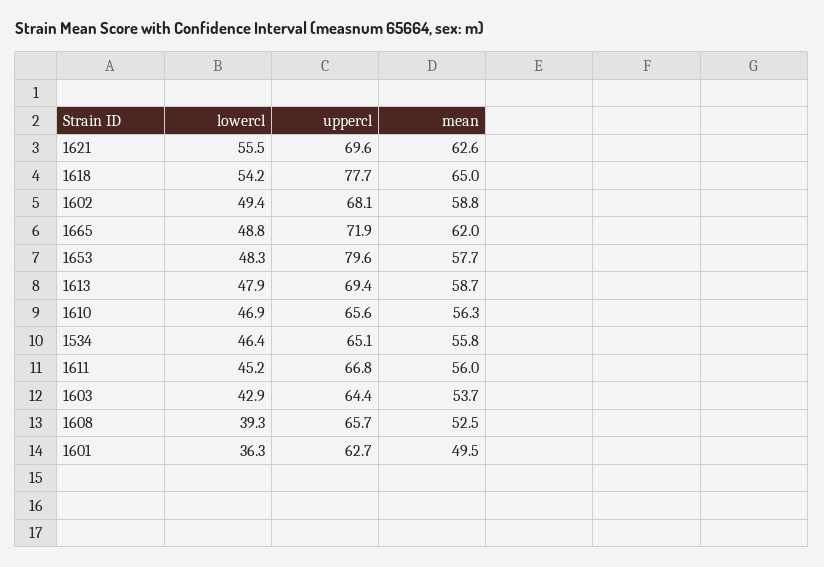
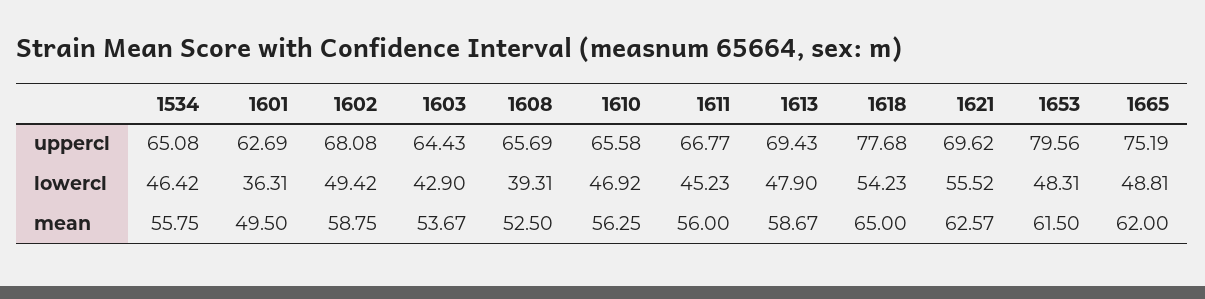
uppercl, 1665: 71.9 -> 75.19
mean, 1653: 57.7 -> 61.5

